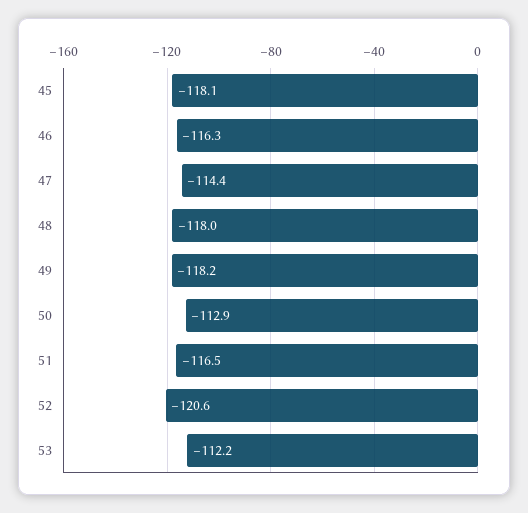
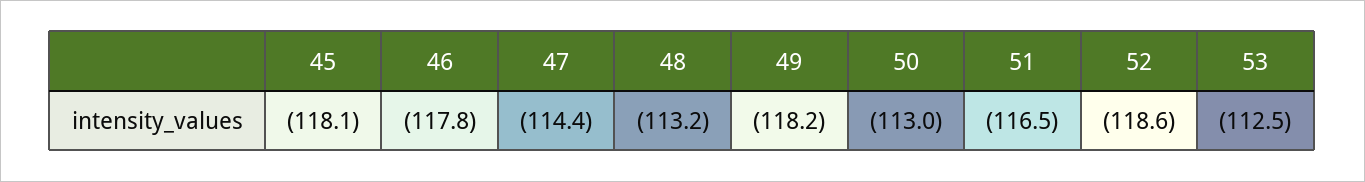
46: -116.3 -> -117.8
48: -118 -> -113.2
50: -112.9 -> -113
52: -120.6 -> -118.6
53: -112.2 -> -112.5

